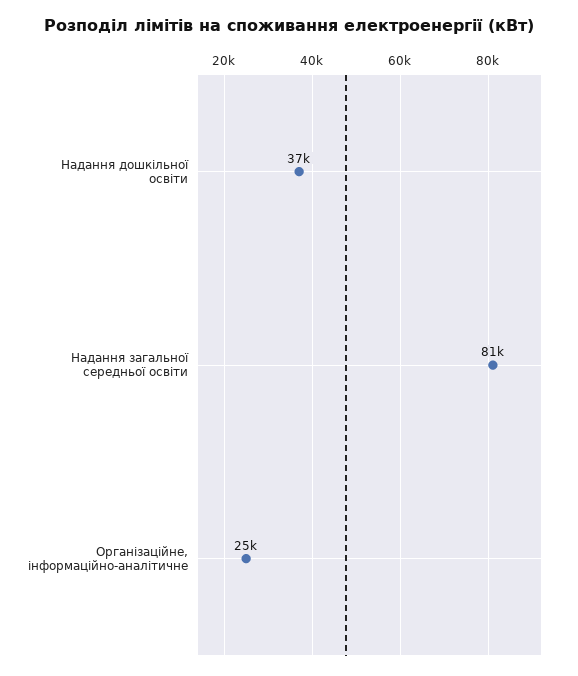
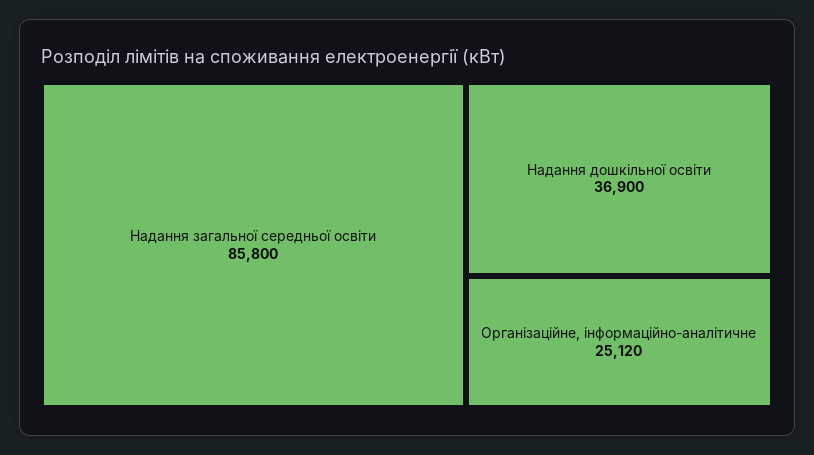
Надання загальної середньої освіти: 81000 -> 85800

